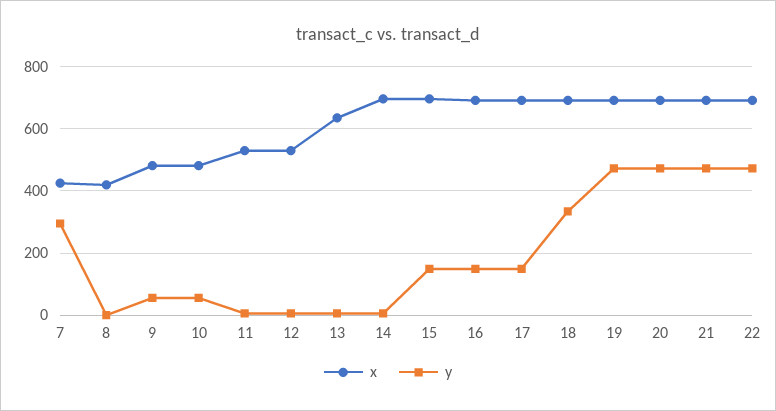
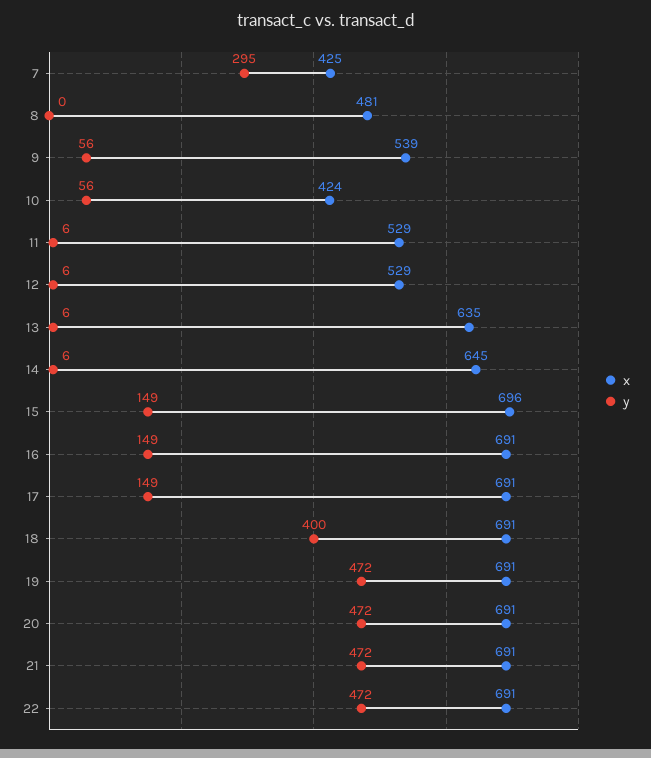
x, 8: 420 -> 481
x, 9: 480 -> 539
x, 10: 480 -> 424
x, 14: 700 -> 645
y, 18: 340 -> 400

